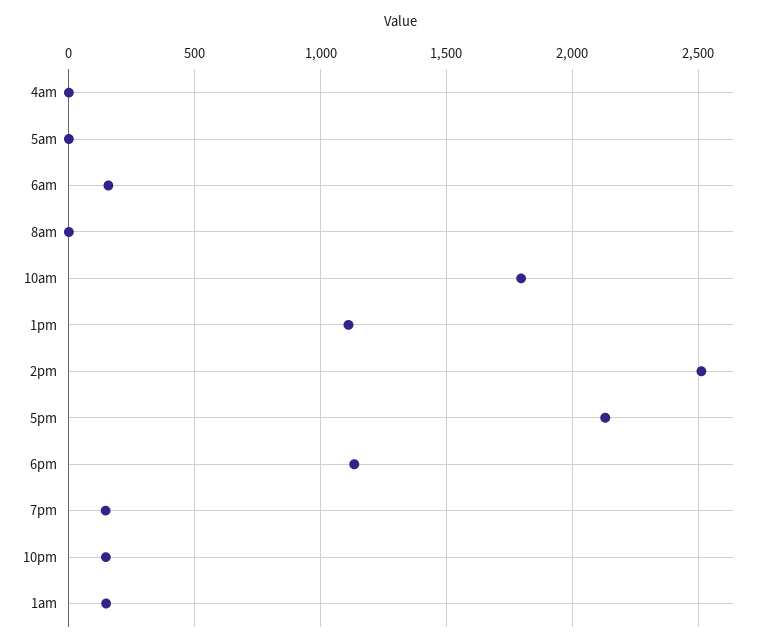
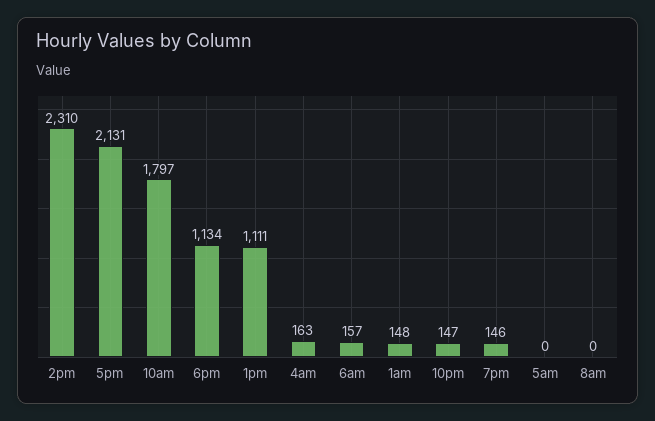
4am: 0 -> 163
2pm: 2500 -> 2310

